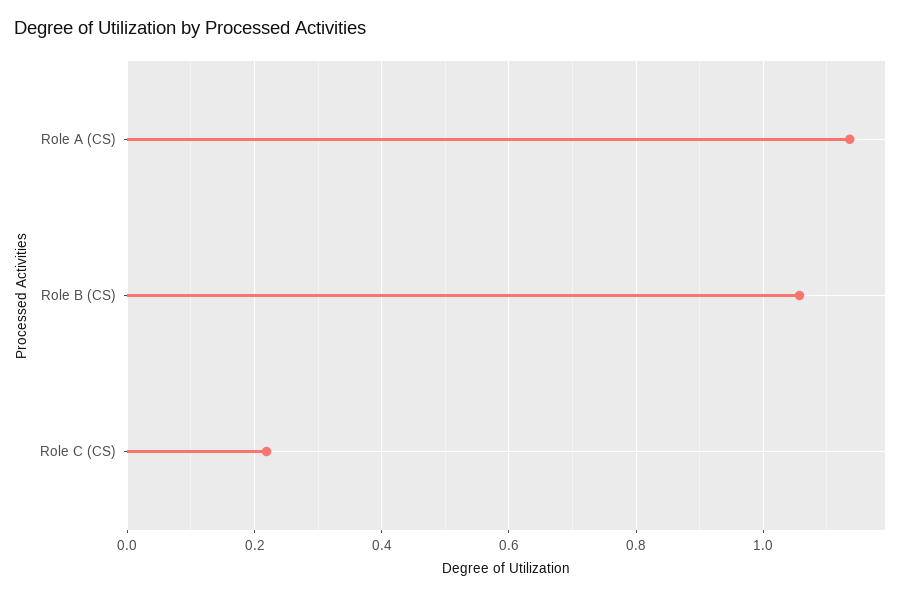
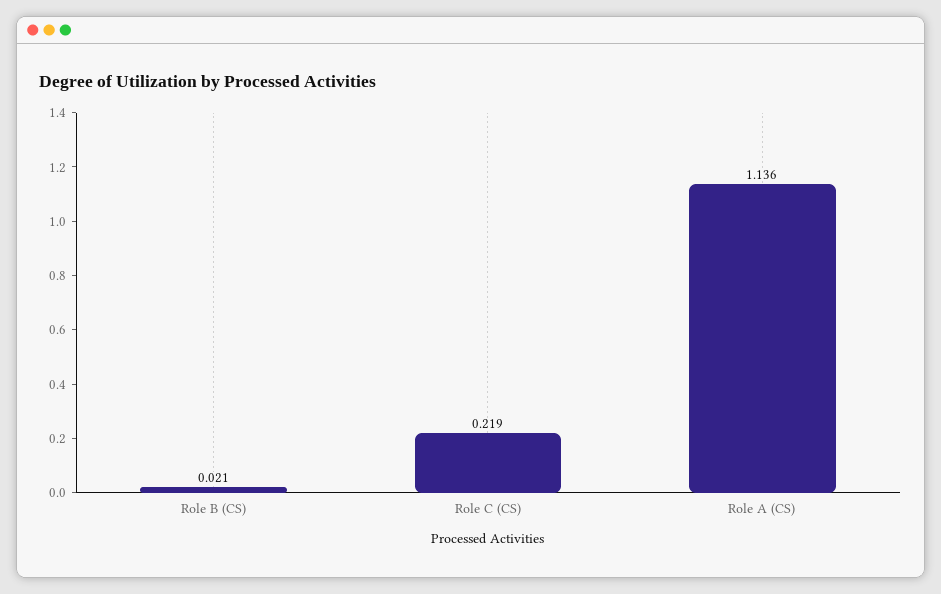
Role B (CS): 1.06 -> 0.021

